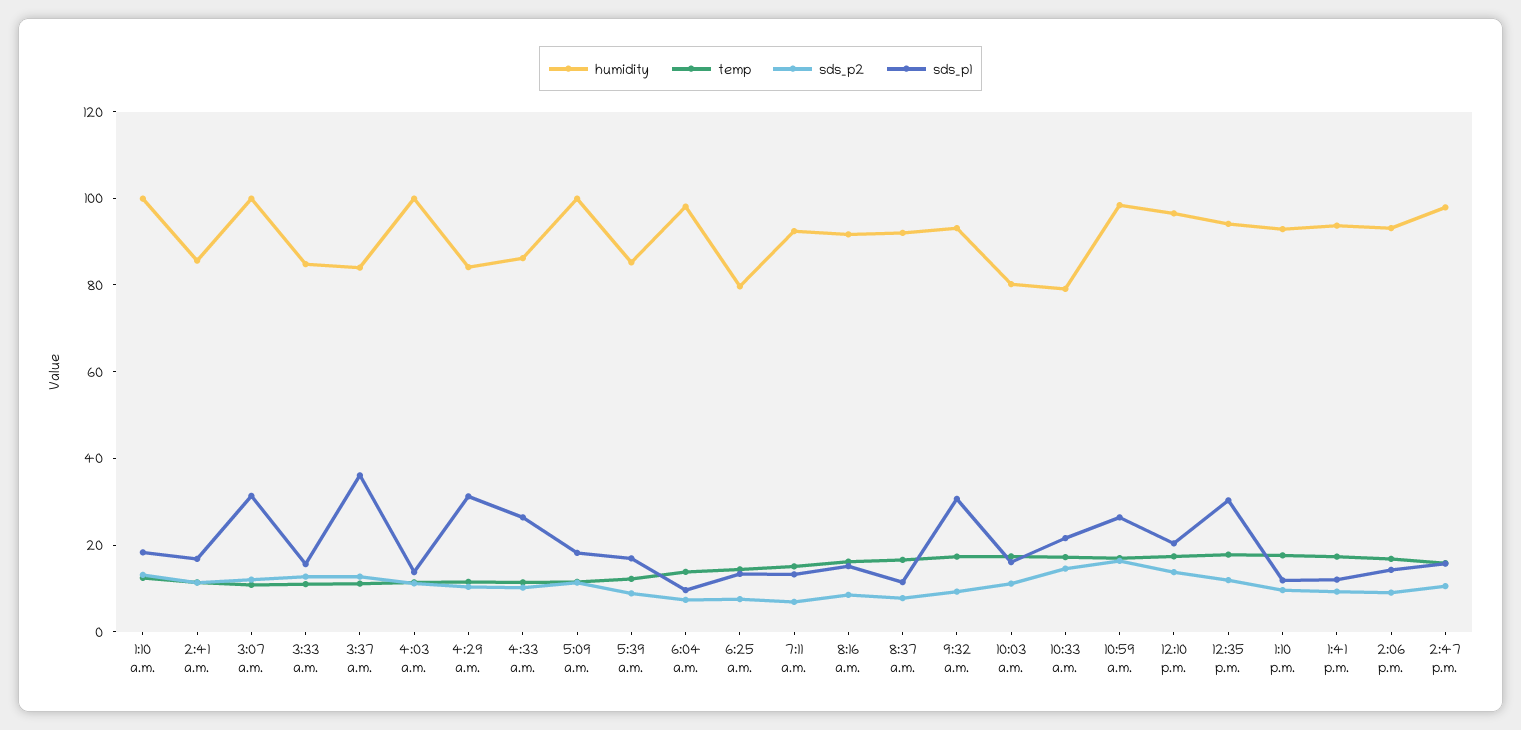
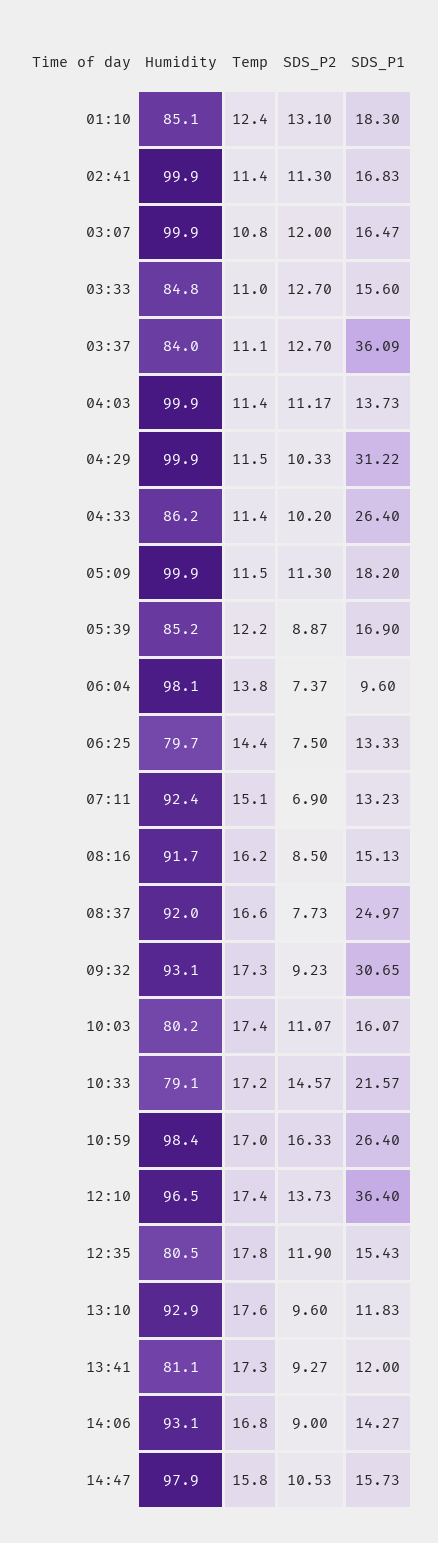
humidity, 1:10 a.m.: 100 -> 85.1
humidity, 2:41 a.m.: 85 -> 99.9
sds_p1, 3:07 a.m.: 30 -> 16.47
humidity, 4:29 a.m.: 85 -> 99.9
sds_p1, 8:37 a.m.: 10 -> 24.97
sds_p1, 12:10 p.m.: 20 -> 36.4
humidity, 12:35 p.m.: 95 -> 80.5
sds_p1, 12:35 p.m.: 30 -> 15.43
humidity, 1:41 p.m.: 95 -> 81.1

